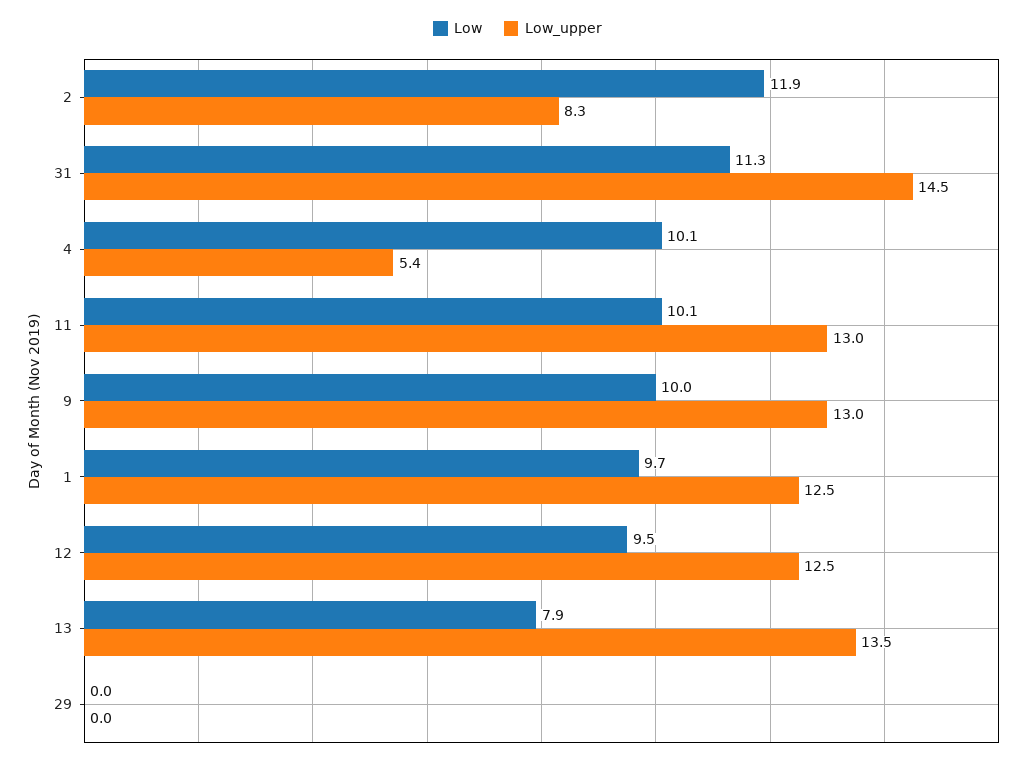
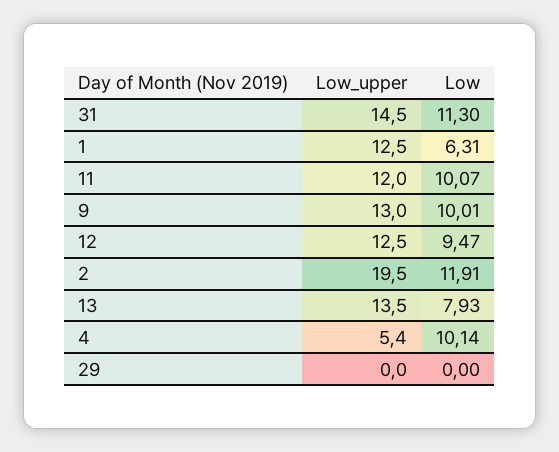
Low_upper, 2: 8.3 -> 19.5
Low_upper, 11: 13 -> 12
Low, 1: 9.7 -> 6.31

